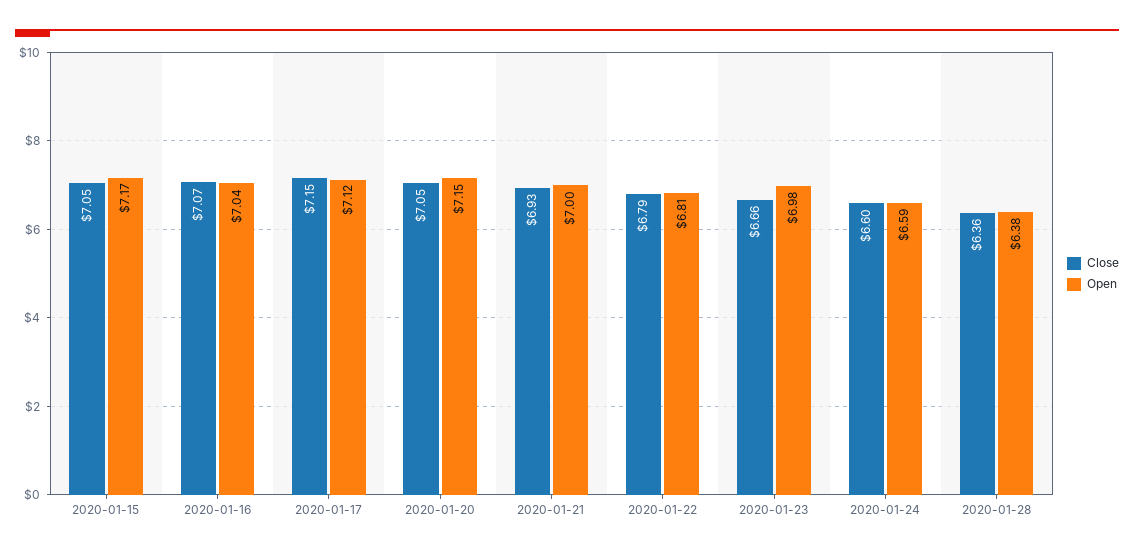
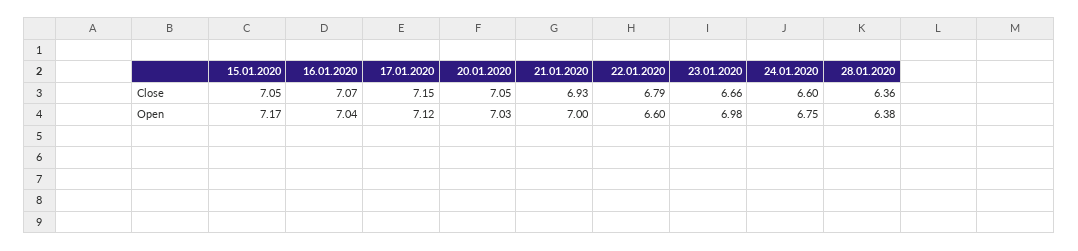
Open, 2020-01-20: 7.15 -> 7.03
Open, 2020-01-22: 6.81 -> 6.6
Open, 2020-01-24: 6.59 -> 6.75

